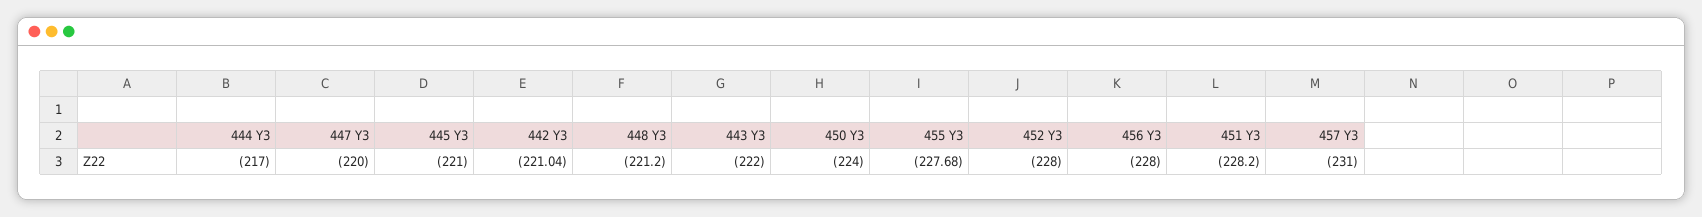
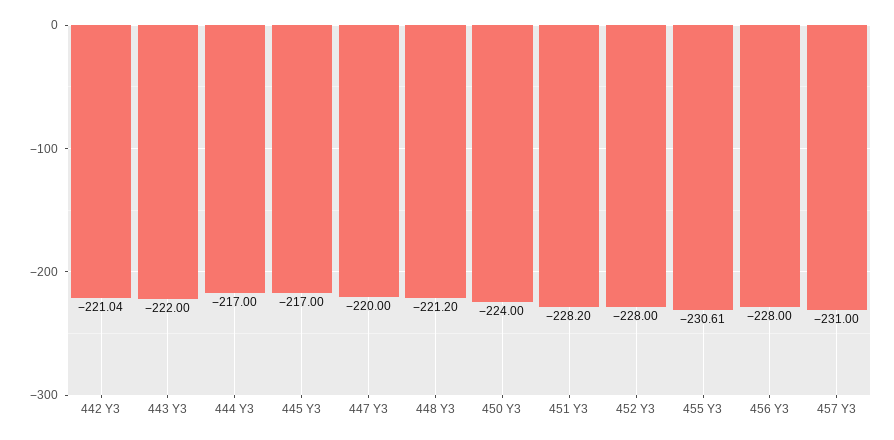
445 Y3: -221 -> -217
455 Y3: -227.68 -> -230.61

